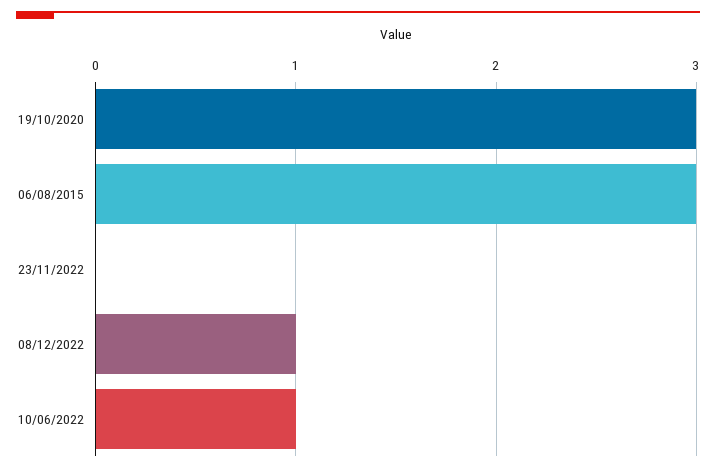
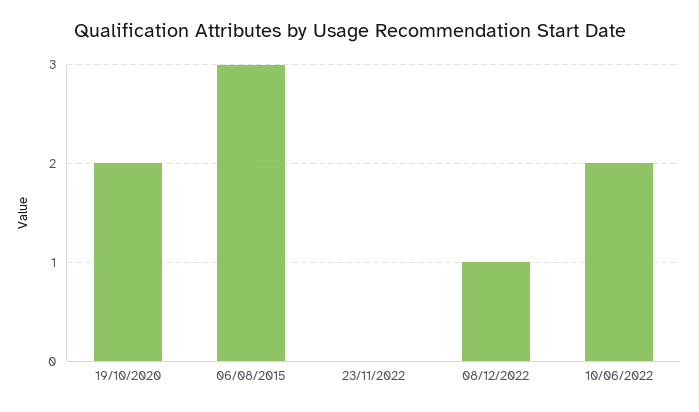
19/10/2020: 3 -> 2
10/06/2022: 1 -> 2

